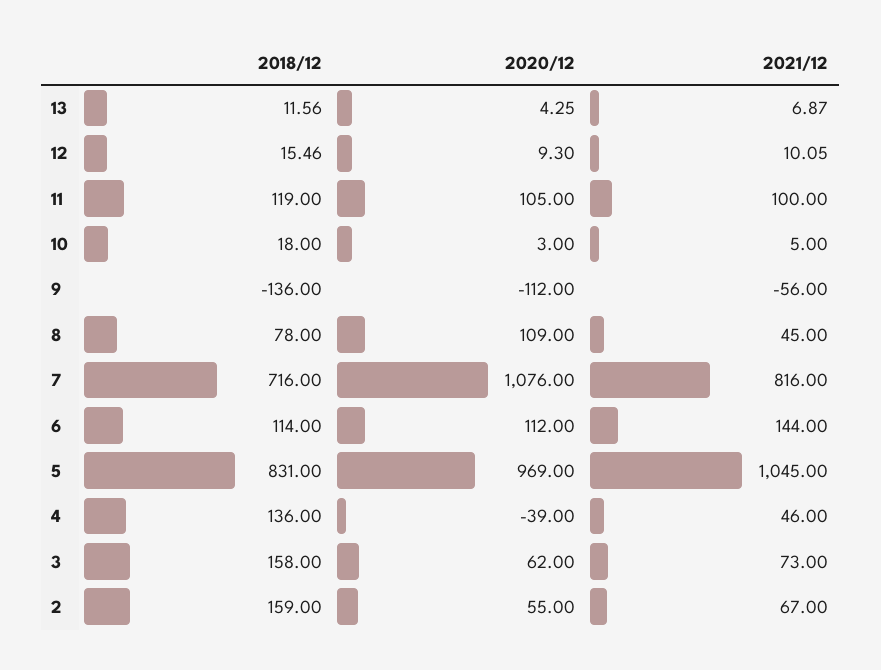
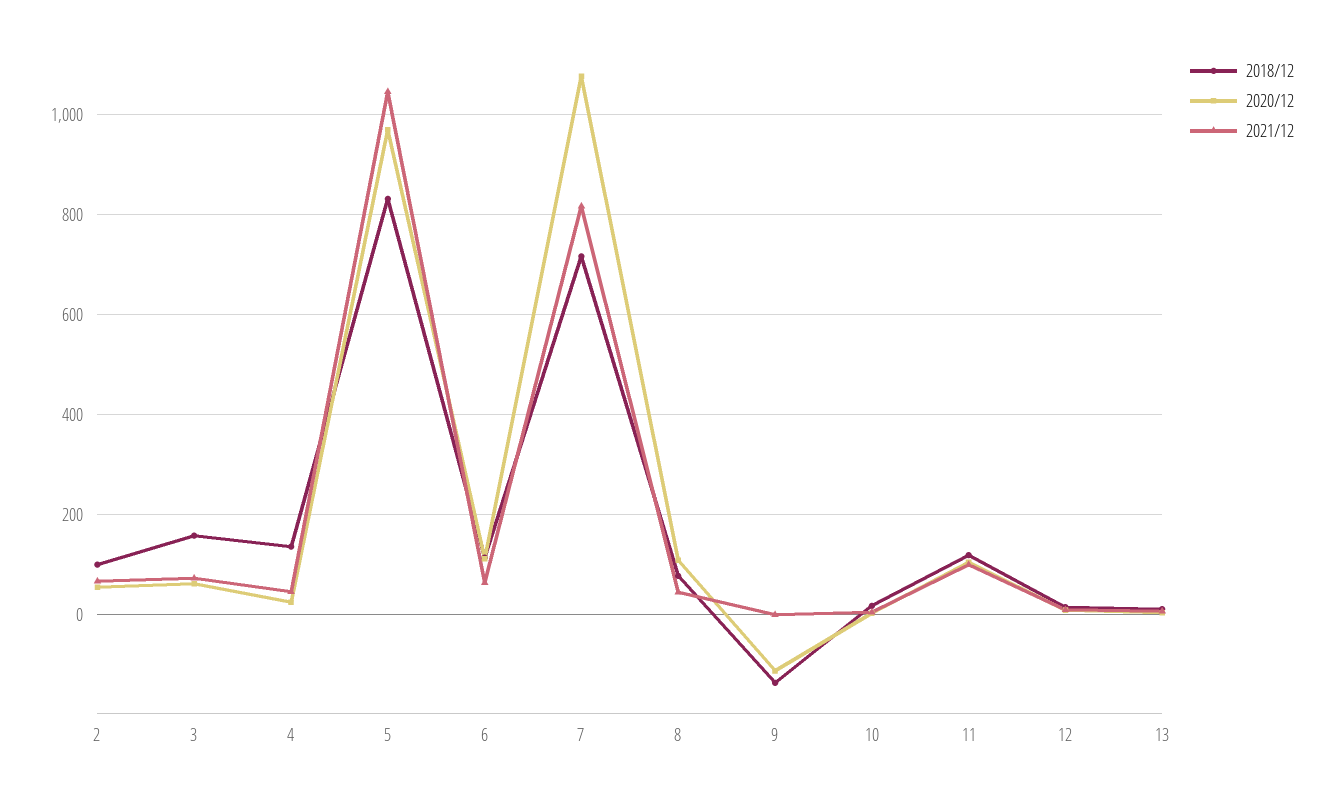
2021/12, 9: -56 -> 0
2021/12, 6: 144 -> 60
2020/12, 4: -39 -> 20
2018/12, 2: 159 -> 100

